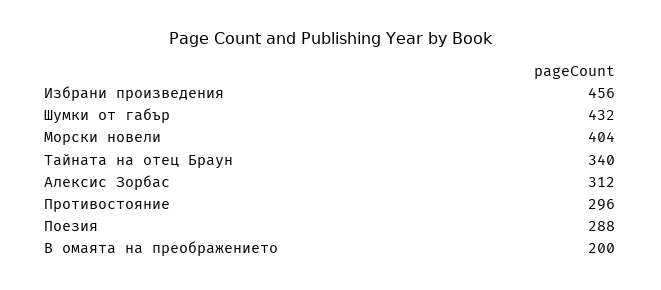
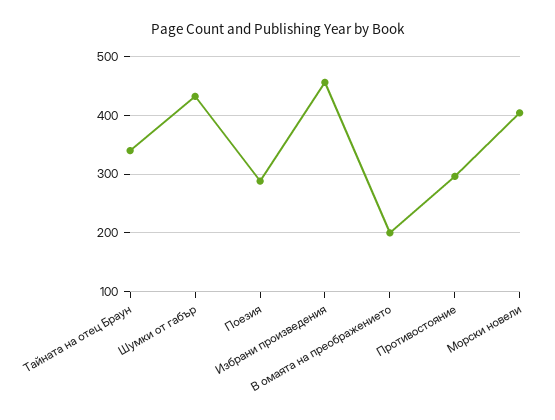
Алексис Зорбас: 312 -> none

